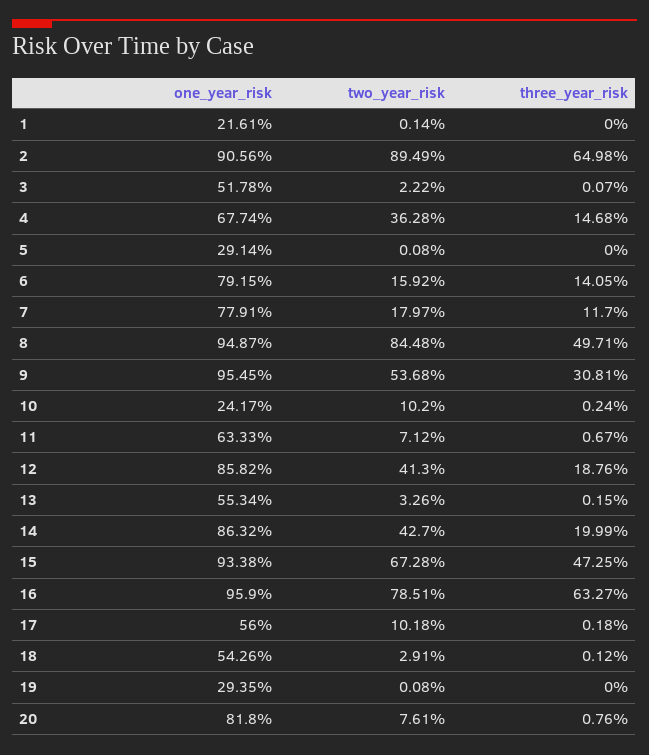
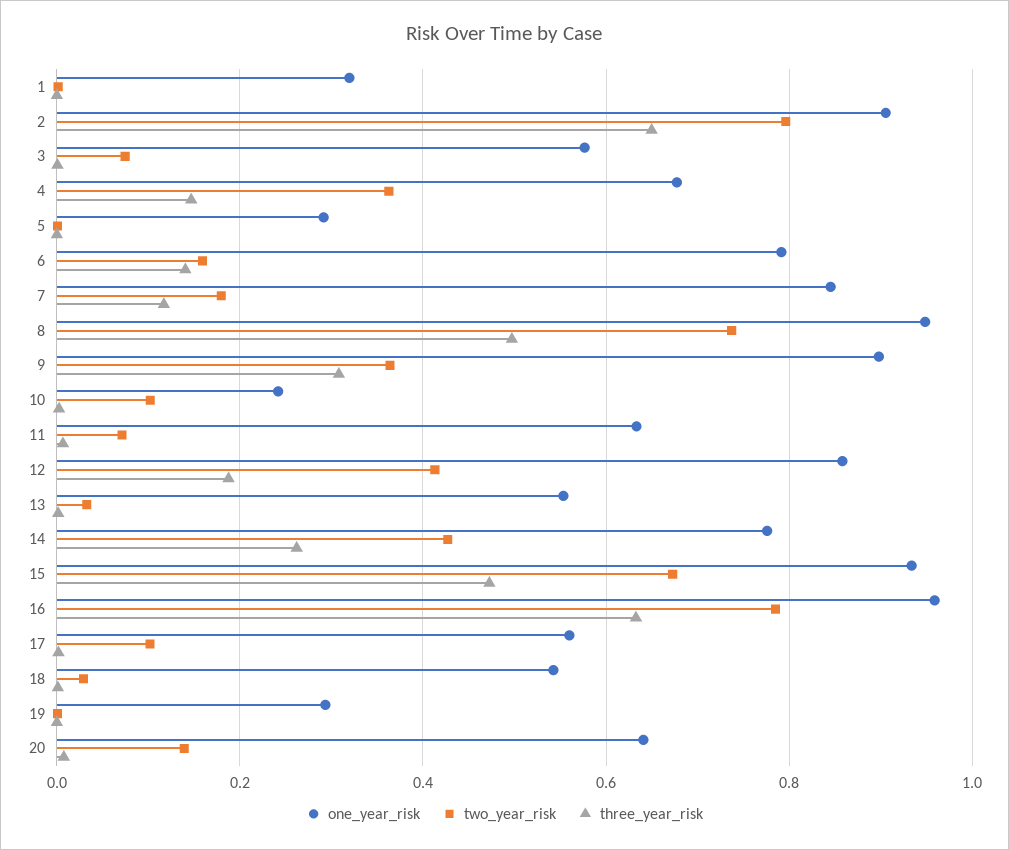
one_year_risk, 1: 0.2161 -> 0.32
two_year_risk, 2: 0.8949 -> 0.8
one_year_risk, 3: 0.5178 -> 0.58
two_year_risk, 3: 0.0222 -> 0.08
one_year_risk, 7: 0.7791 -> 0.84
two_year_risk, 8: 0.8448 -> 0.74
one_year_risk, 9: 0.9545 -> 0.9
two_year_risk, 9: 0.5368 -> 0.36
one_year_risk, 14: 0.8632 -> 0.78
three_year_risk, 14: 0.1999 -> 0.26
one_year_risk, 20: 0.818 -> 0.64
two_year_risk, 20: 0.0761 -> 0.14

